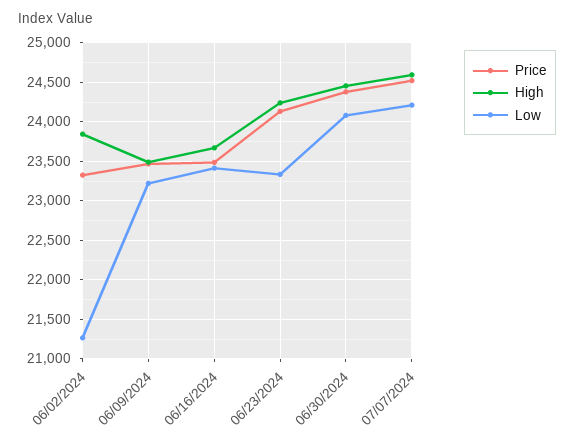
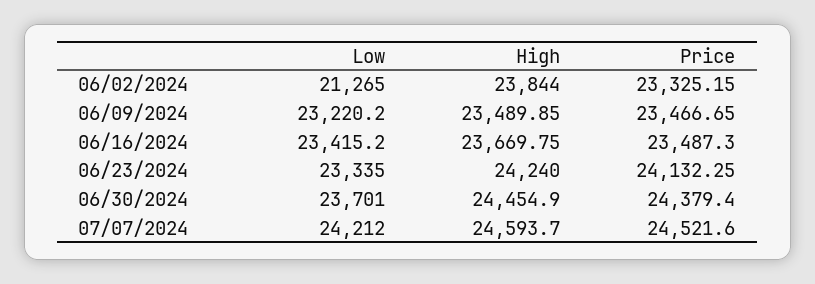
Low, 06/30/2024: 24100 -> 23701

